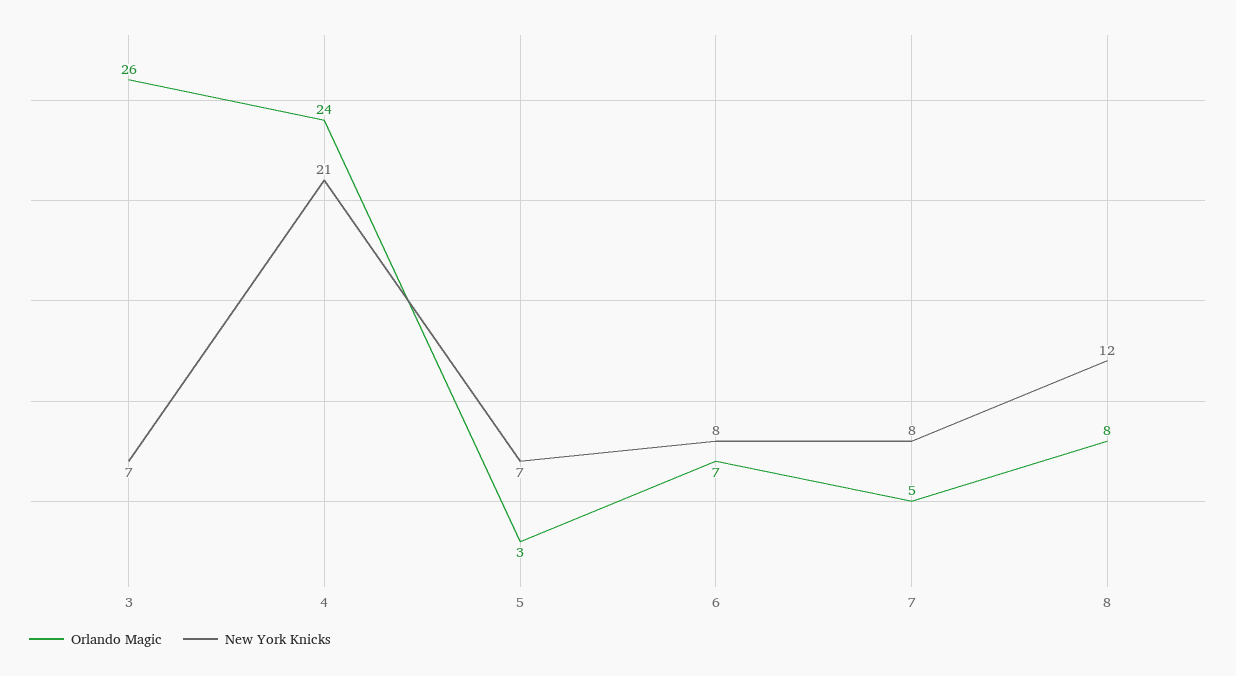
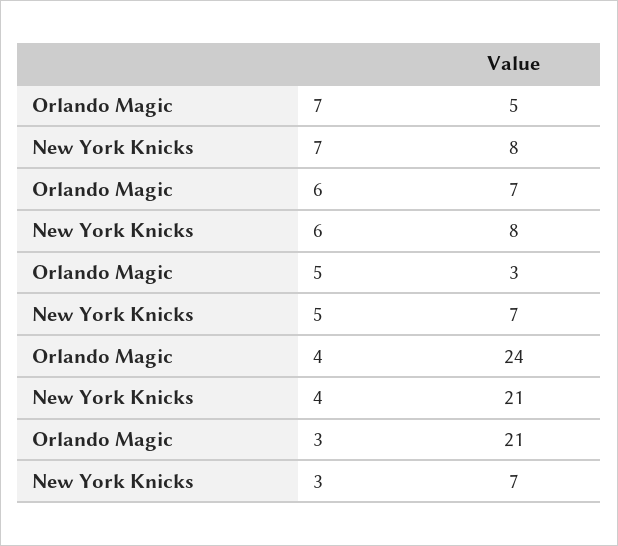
Orlando Magic, 3: 26 -> 21
Orlando Magic, 8: 8 -> none
New York Knicks, 8: 12 -> none

